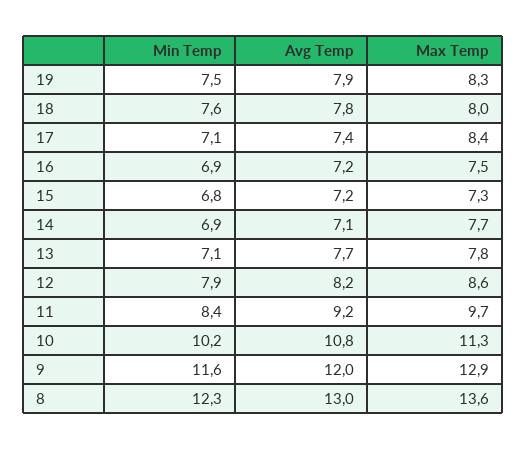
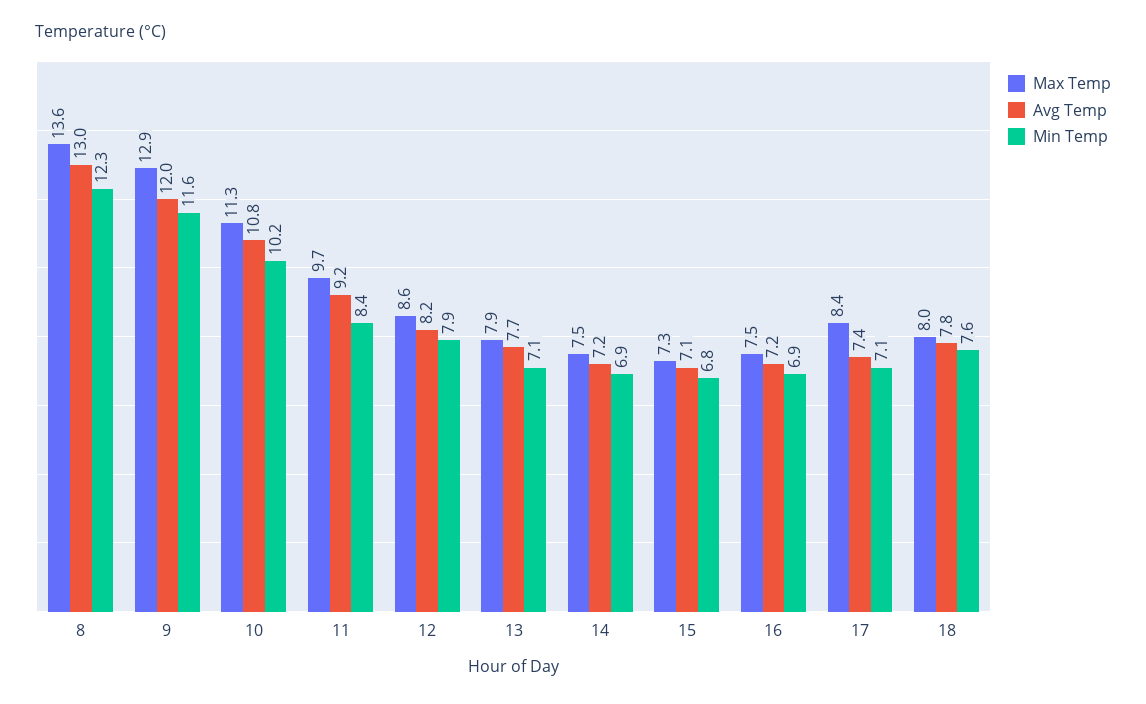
Min Temp, 19: 7.5 -> none
Avg Temp, 19: 7.9 -> none
Max Temp, 19: 8.3 -> none
Avg Temp, 15: 7.2 -> 7.1
Avg Temp, 14: 7.1 -> 7.2
Max Temp, 14: 7.7 -> 7.5
Max Temp, 13: 7.8 -> 7.9

